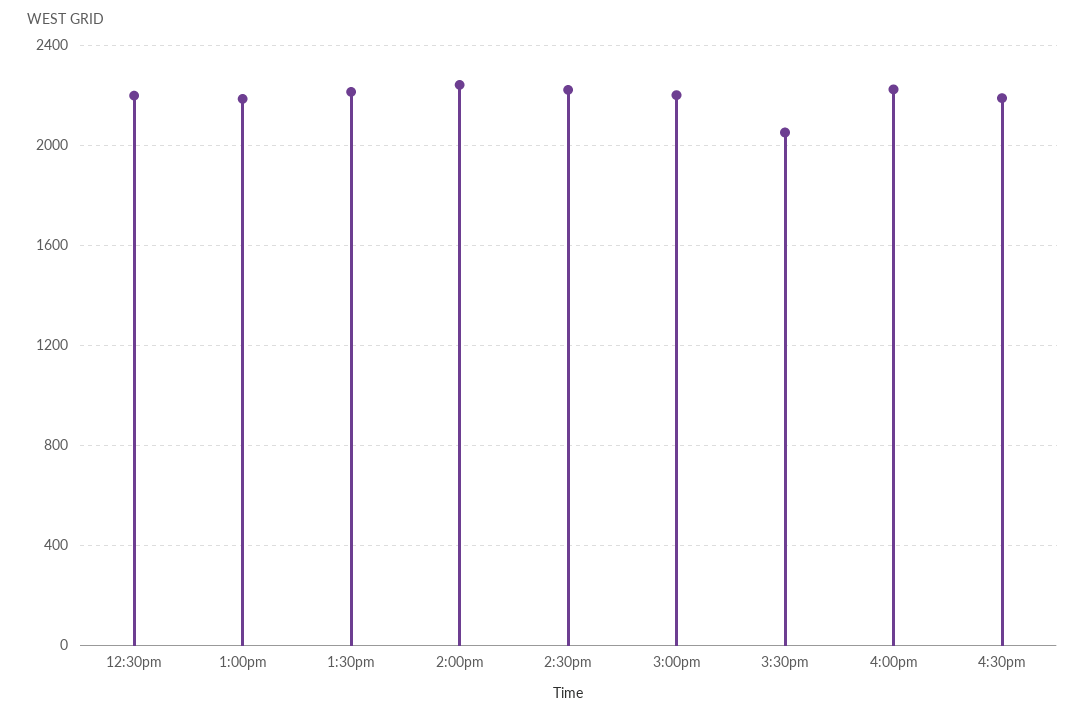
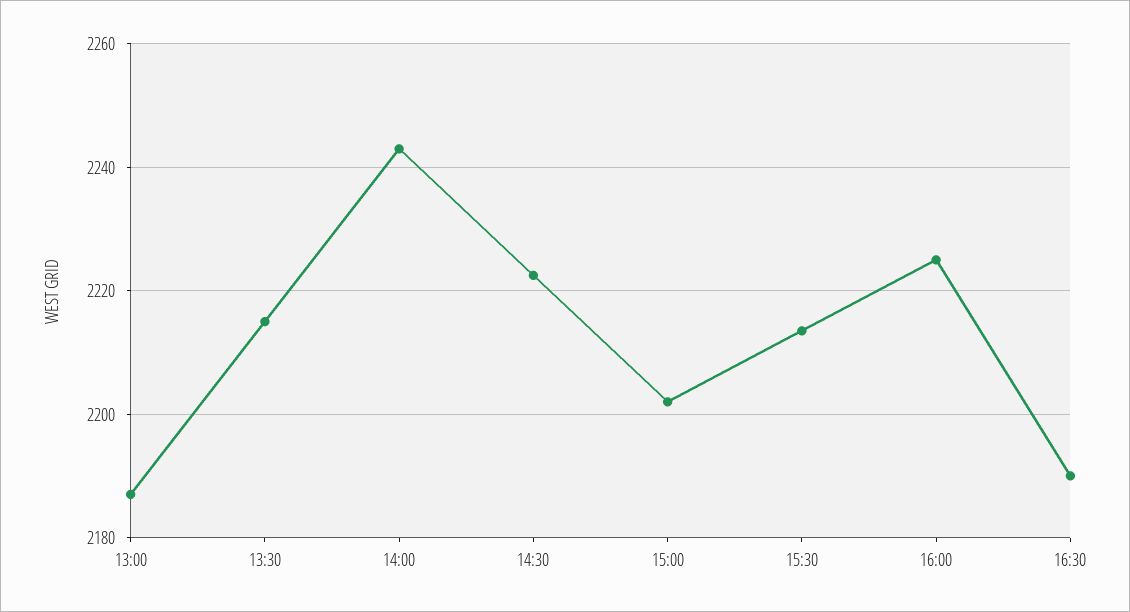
12:30pm: 2200 -> none
3:30pm: 2050 -> 2214

